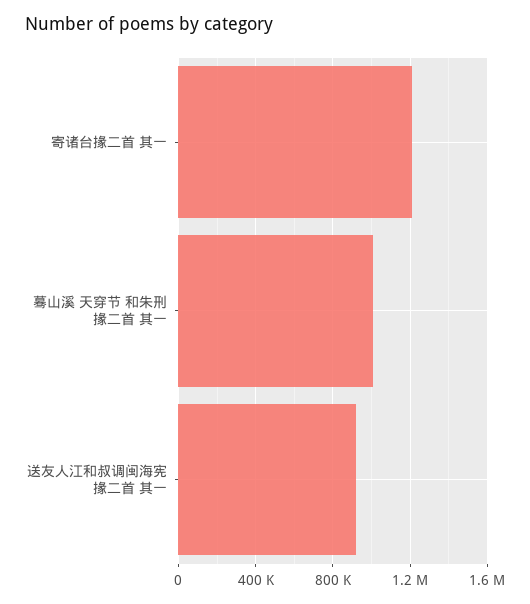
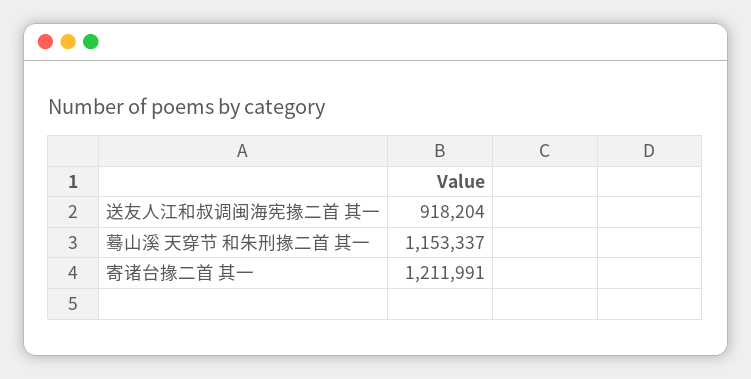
蓦山溪 天穿节 和朱刑掾二首 其一: 1000000 -> 1153337

